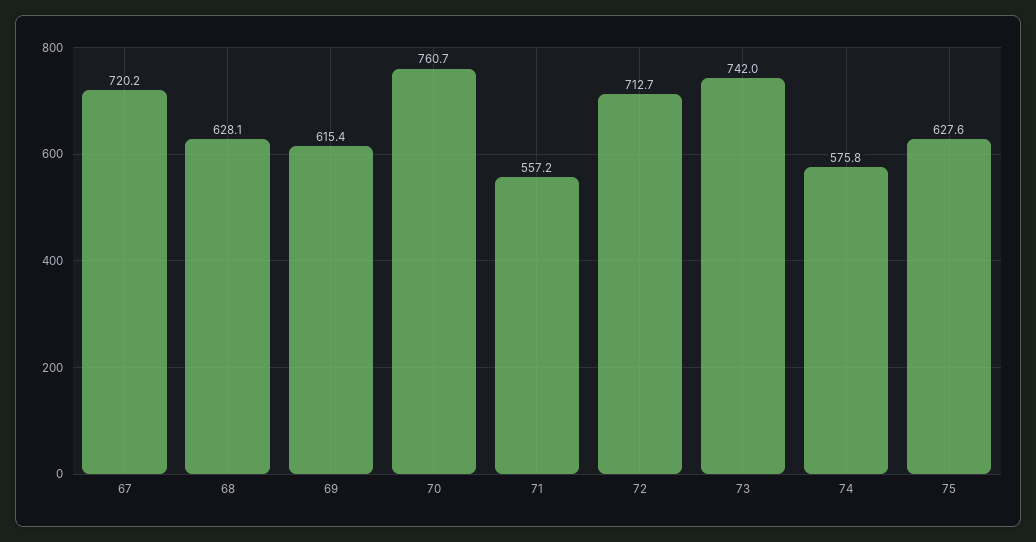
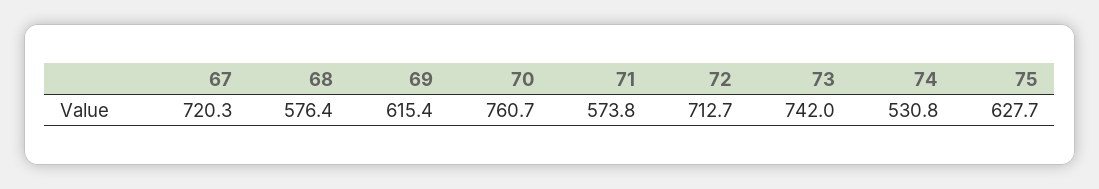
67: 720.2 -> 720.3
68: 628.1 -> 576.4
71: 557.2 -> 573.8
74: 575.8 -> 530.8
75: 627.6 -> 627.7

